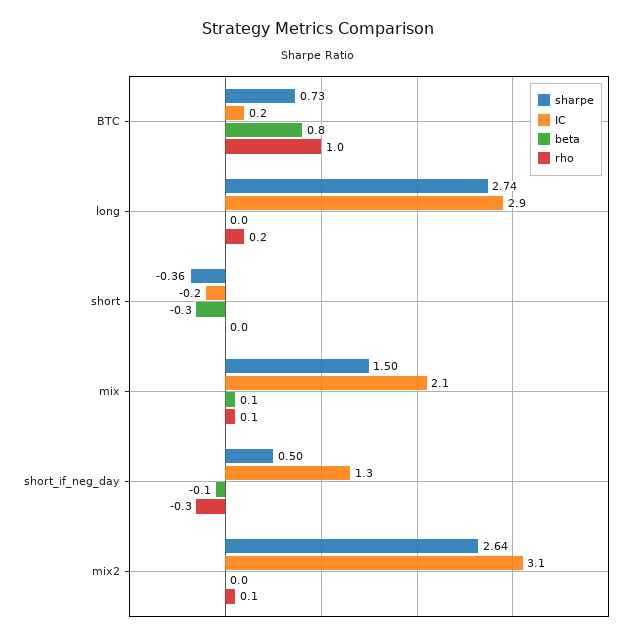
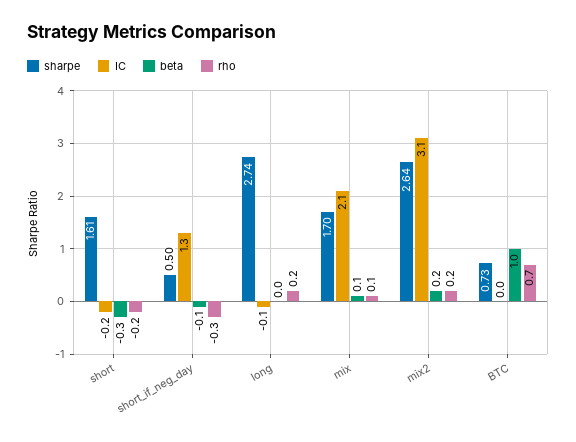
IC, BTC: 0.2 -> 0
beta, BTC: 0.8 -> 1
rho, BTC: 1 -> 0.7
IC, long: 2.9 -> -0.1
sharpe, short: -0.36 -> 1.61
rho, short: 0 -> -0.2
sharpe, mix: 1.5 -> 1.7
beta, mix2: 0 -> 0.2
rho, mix2: 0.1 -> 0.2

